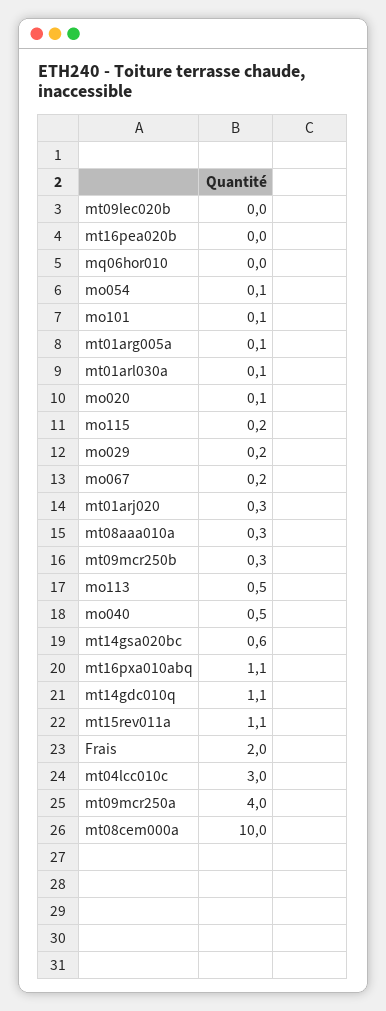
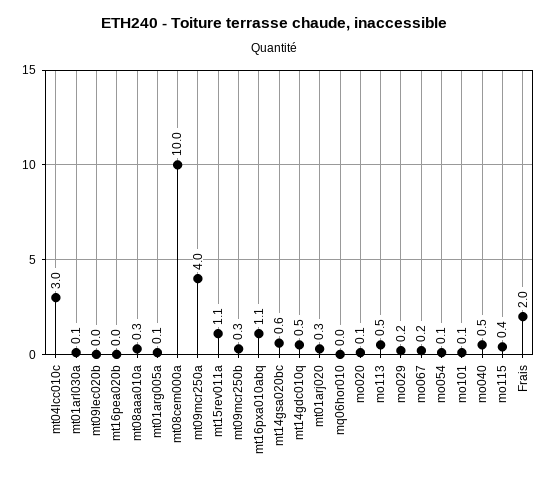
mo115: 0.2 -> 0.4
mt14gdc010q: 1.1 -> 0.5

